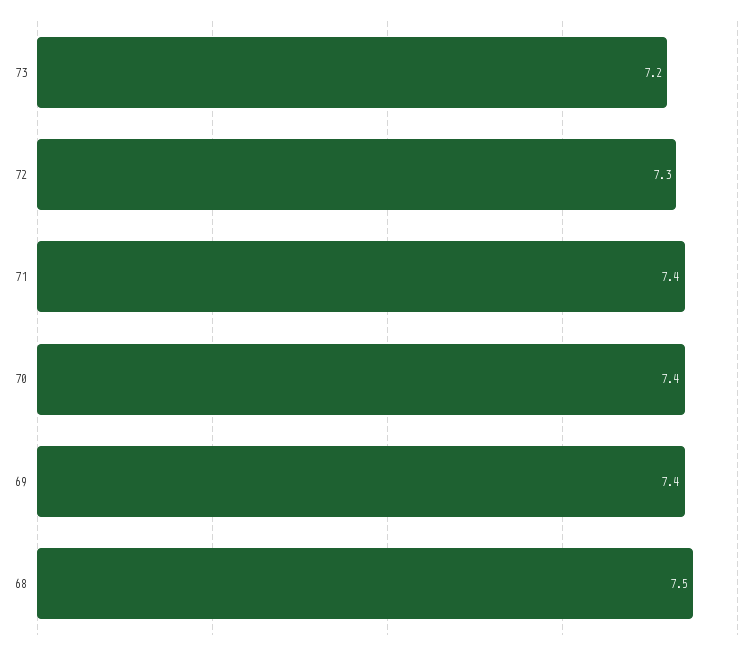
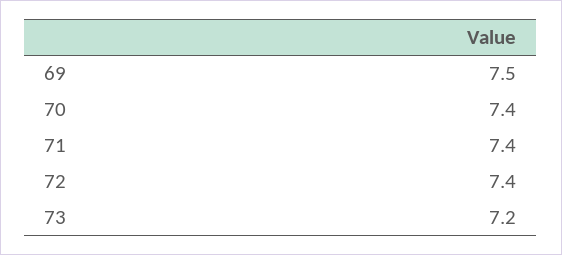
72: 7.3 -> 7.4
69: 7.4 -> 7.5
68: 7.5 -> none

